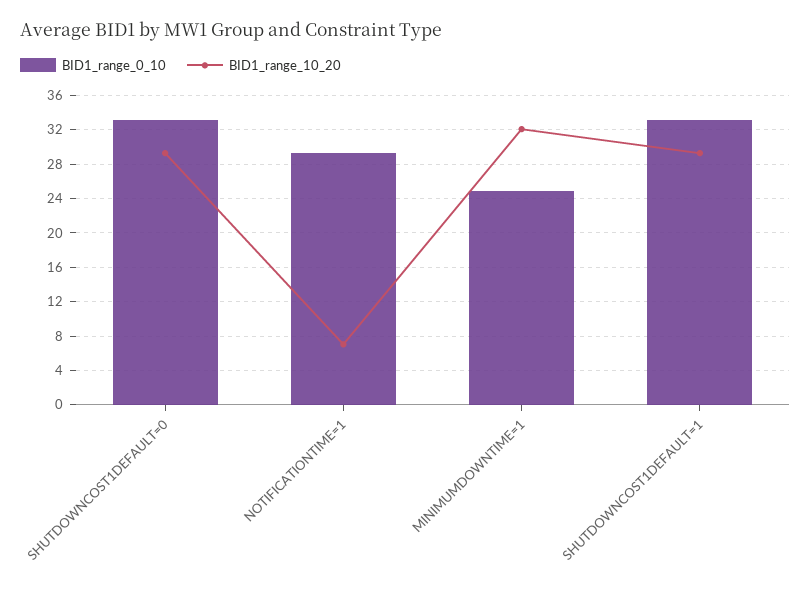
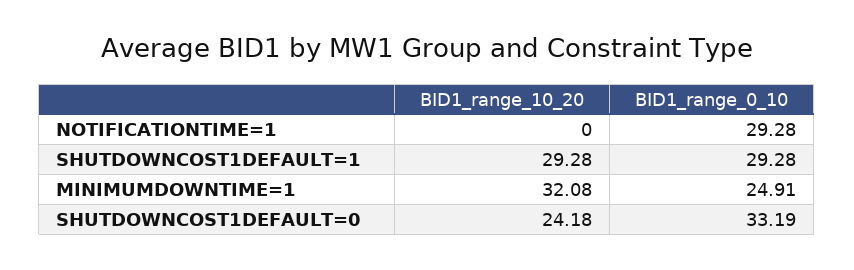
BID1_range_10_20, SHUTDOWNCOST1DEFAULT=0: 29 -> 24.18
BID1_range_10_20, NOTIFICATIONTIME=1: 7 -> 0
BID1_range_0_10, SHUTDOWNCOST1DEFAULT=1: 33 -> 29.28

